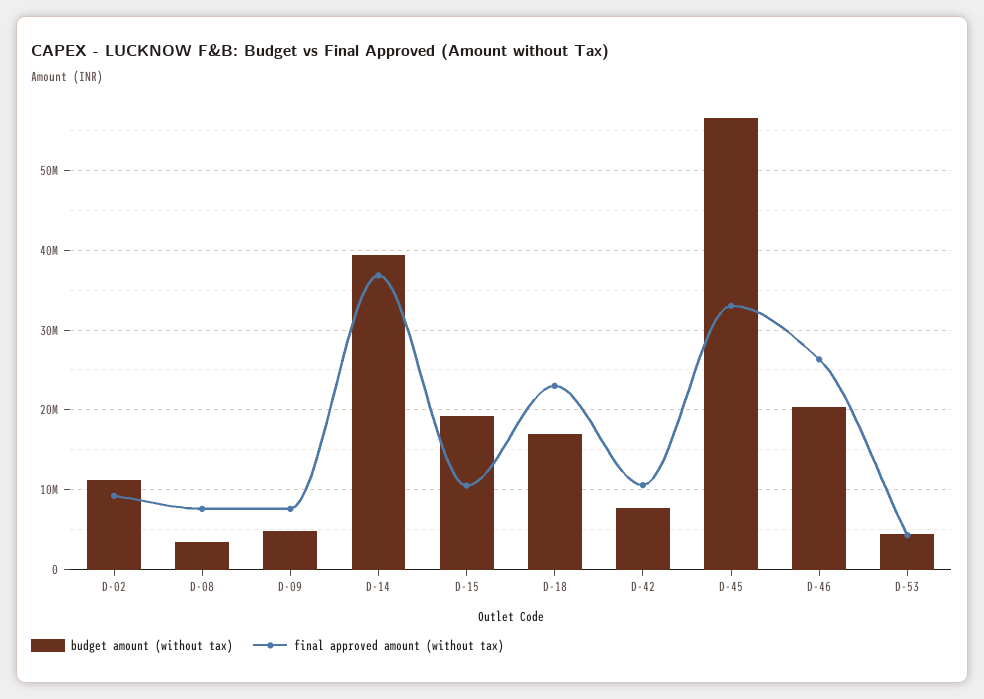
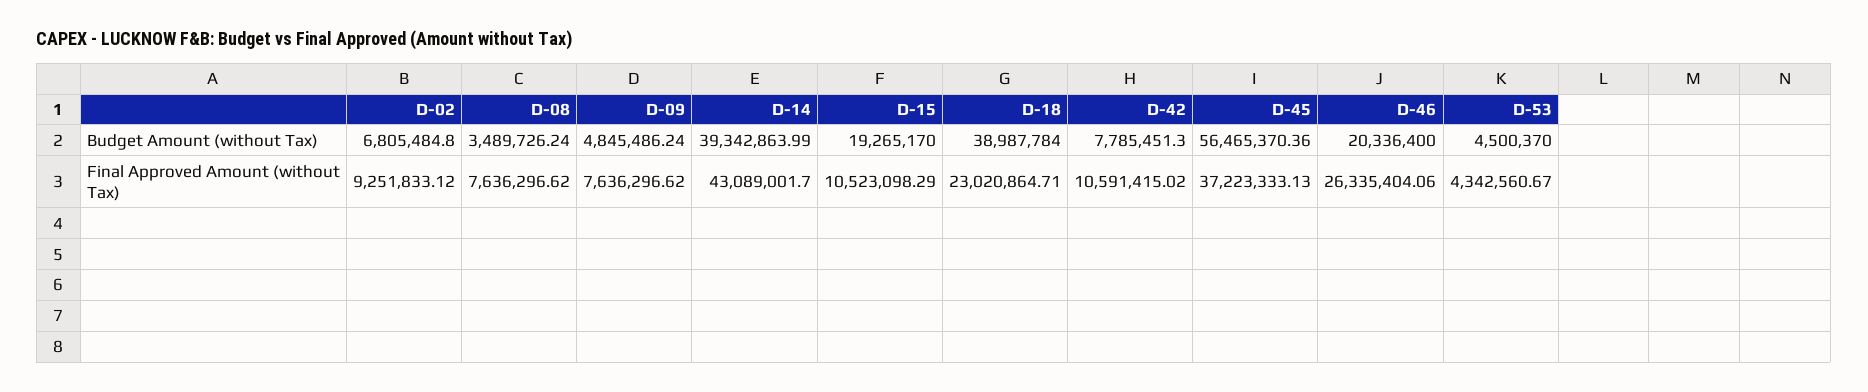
budget amount (without tax), D-02: 11000000 -> 6805484.8
final approved amount (without tax), D-14: 37000000 -> 43089001.7
budget amount (without tax), D-18: 17000000 -> 38987784
final approved amount (without tax), D-45: 33000000 -> 37223333.13

